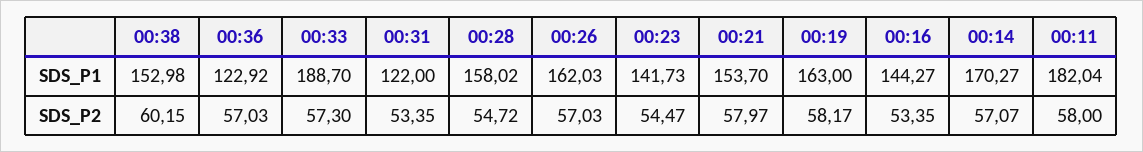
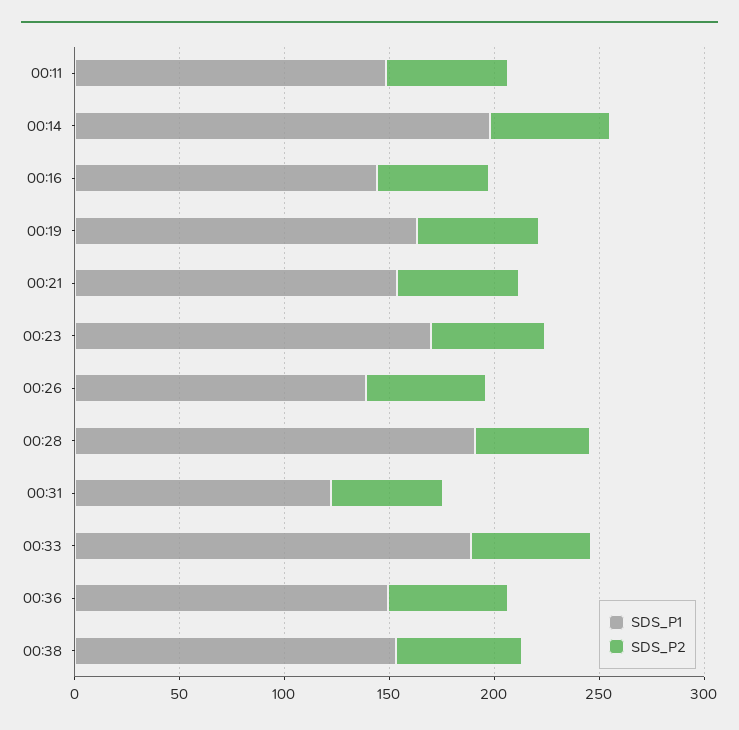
SDS_P1, 00:36: 122.92 -> 150
SDS_P1, 00:28: 158.02 -> 190
SDS_P1, 00:26: 162.03 -> 140
SDS_P1, 00:23: 141.73 -> 170
SDS_P1, 00:14: 170.27 -> 200
SDS_P1, 00:11: 182.04 -> 150

